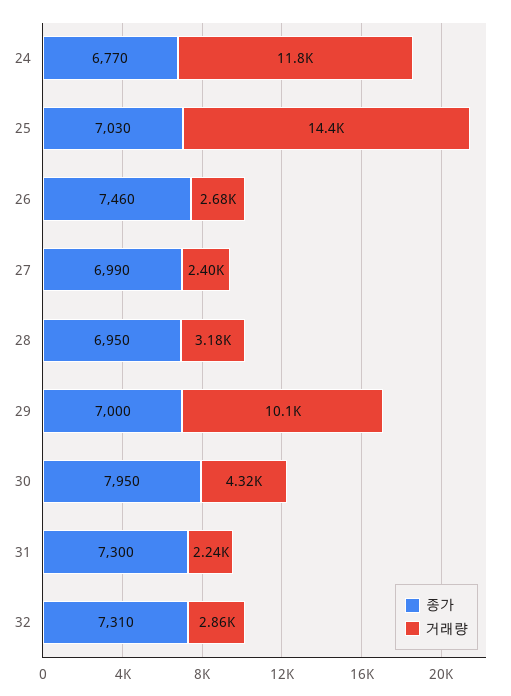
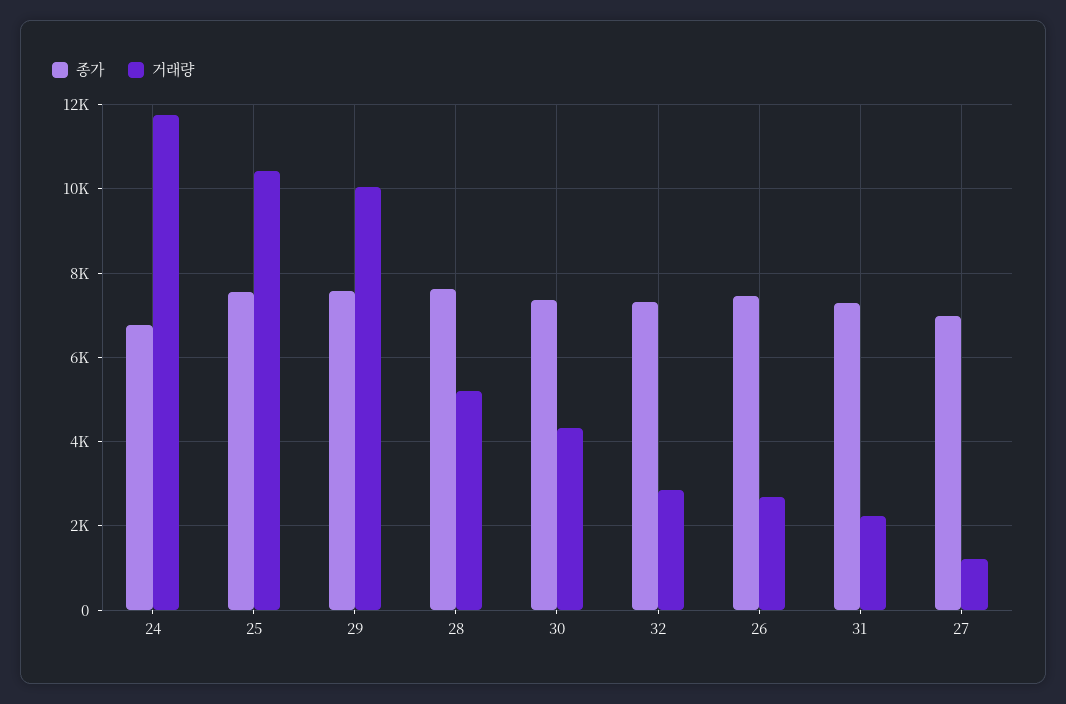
종가, 25: 7030 -> 7600
거래량, 25: 14400 -> 10400
거래량, 27: 2400 -> 1200
종가, 28: 6950 -> 7600
거래량, 28: 3180 -> 5200
종가, 29: 7000 -> 7600
종가, 30: 7950 -> 7400

